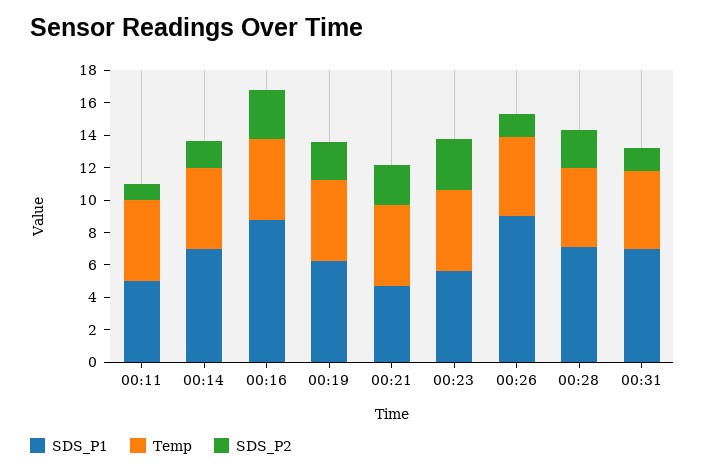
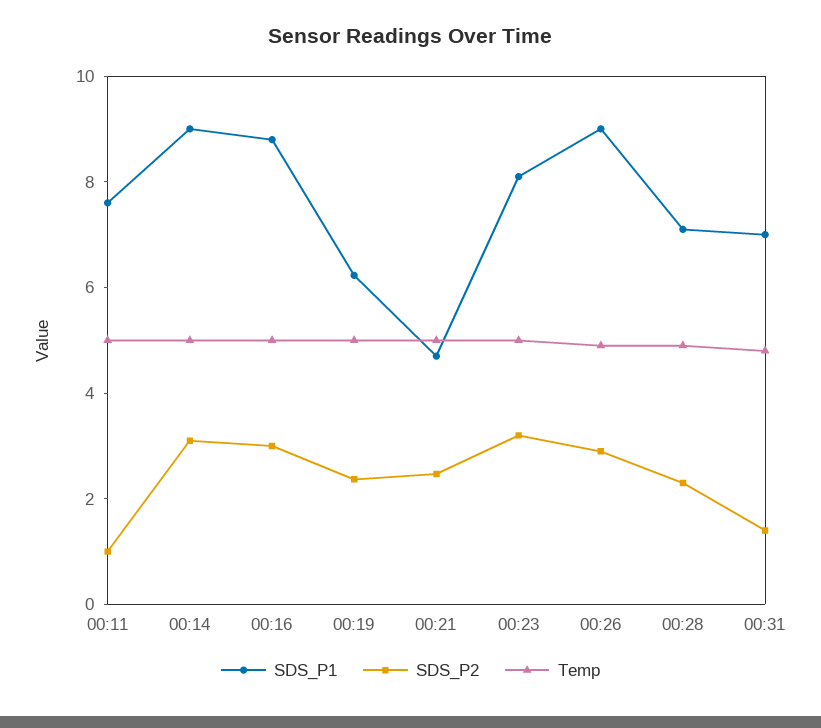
SDS_P1, 00:11: 5 -> 7.5
SDS_P1, 00:14: 7 -> 9
SDS_P2, 00:14: 1.5 -> 3
SDS_P1, 00:23: 5.5 -> 8
SDS_P2, 00:26: 1.5 -> 3

